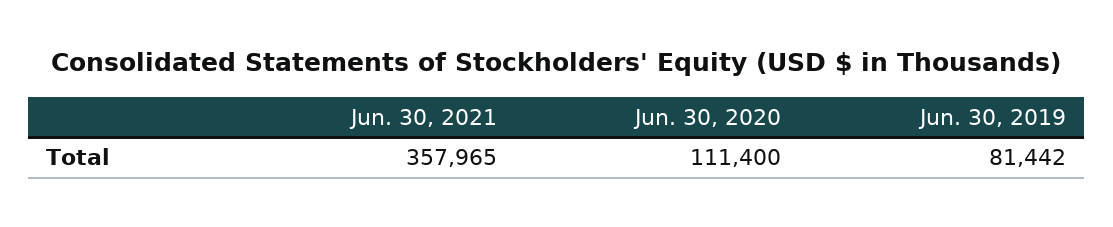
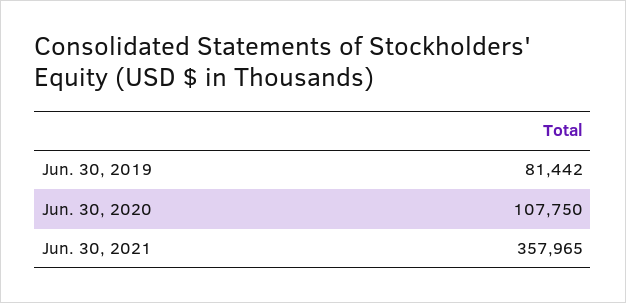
Jun. 30, 2020: 111400 -> 107750

